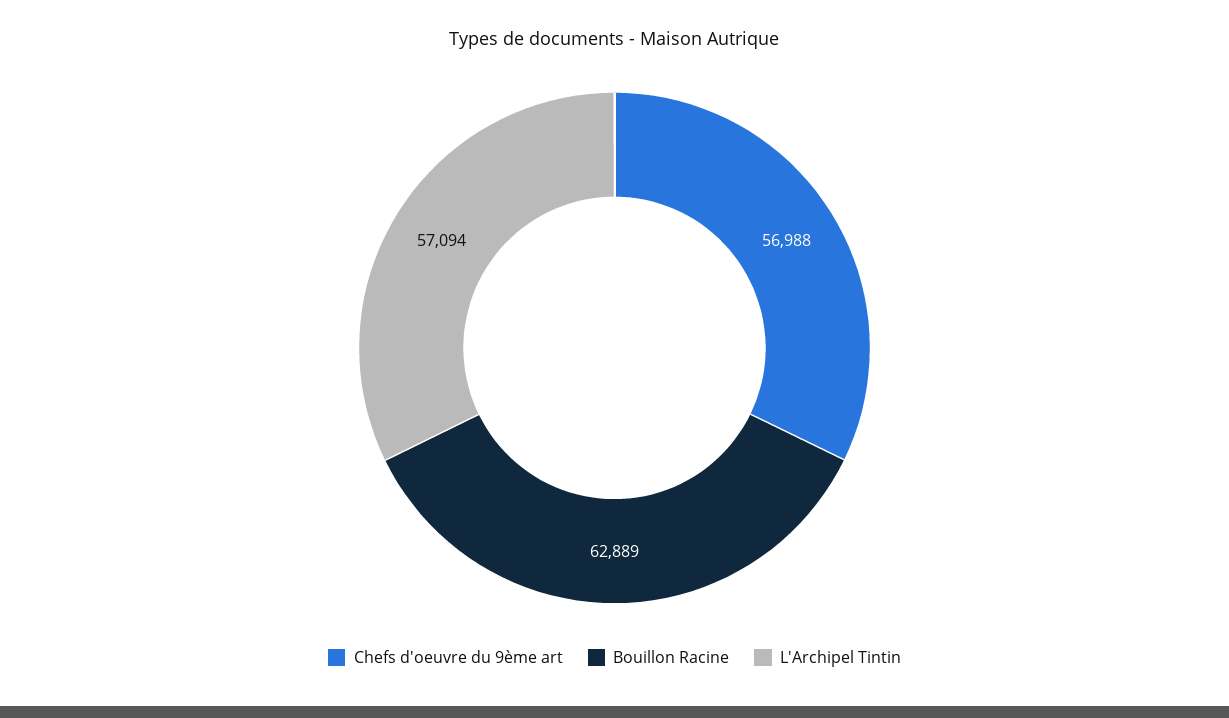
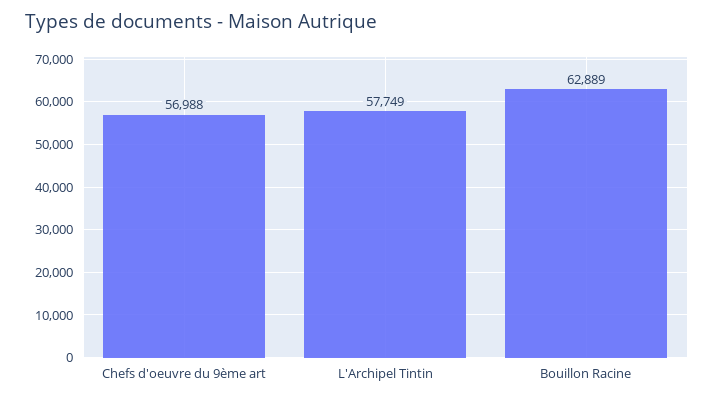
L'Archipel Tintin: 57094 -> 57749

